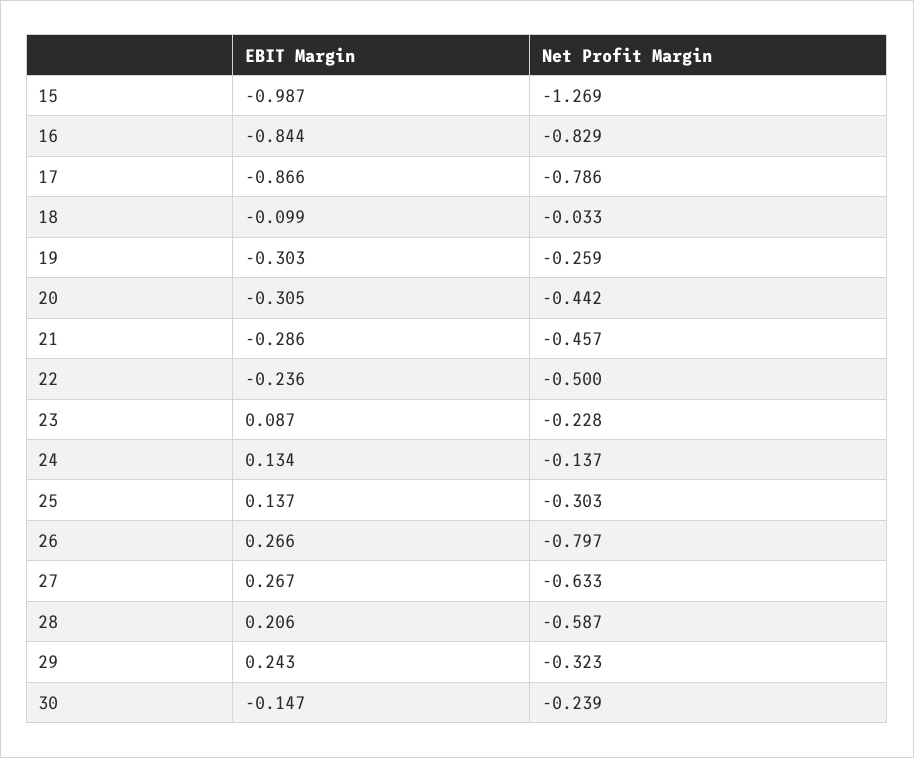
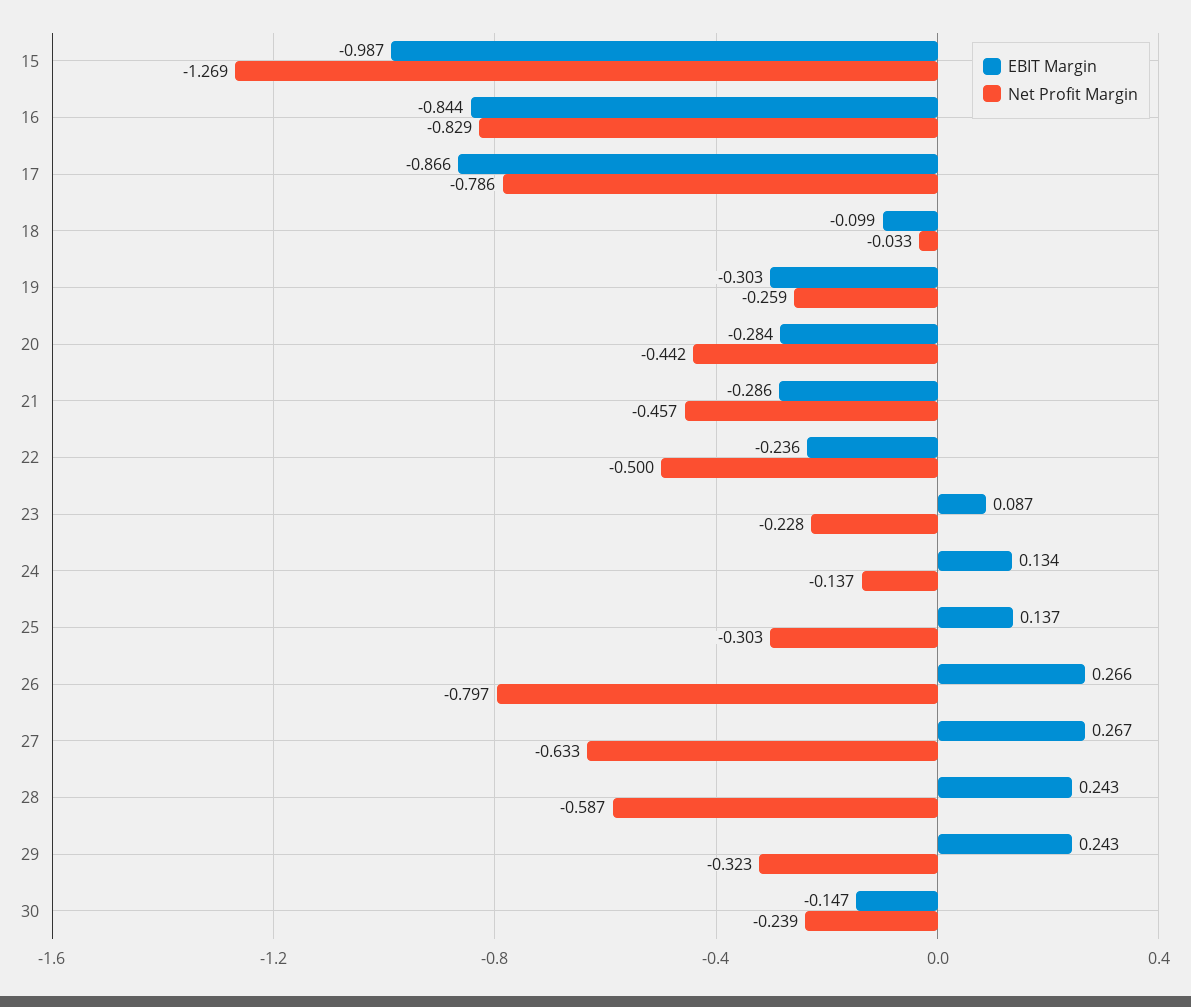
EBIT Margin, 20: -0.305 -> -0.284
EBIT Margin, 28: 0.206 -> 0.243

